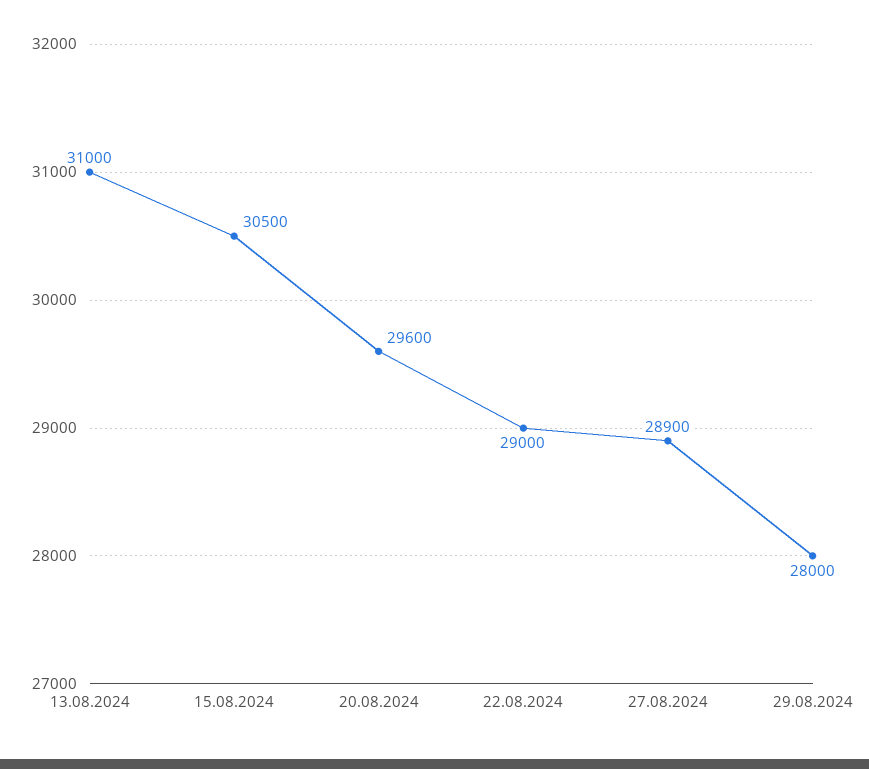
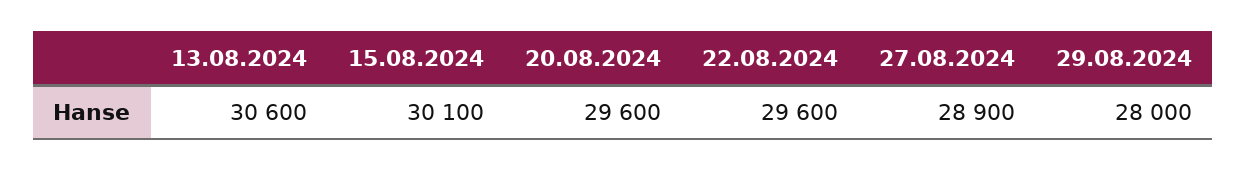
13.08.2024: 31000 -> 30600
15.08.2024: 30500 -> 30100
22.08.2024: 29000 -> 29600

